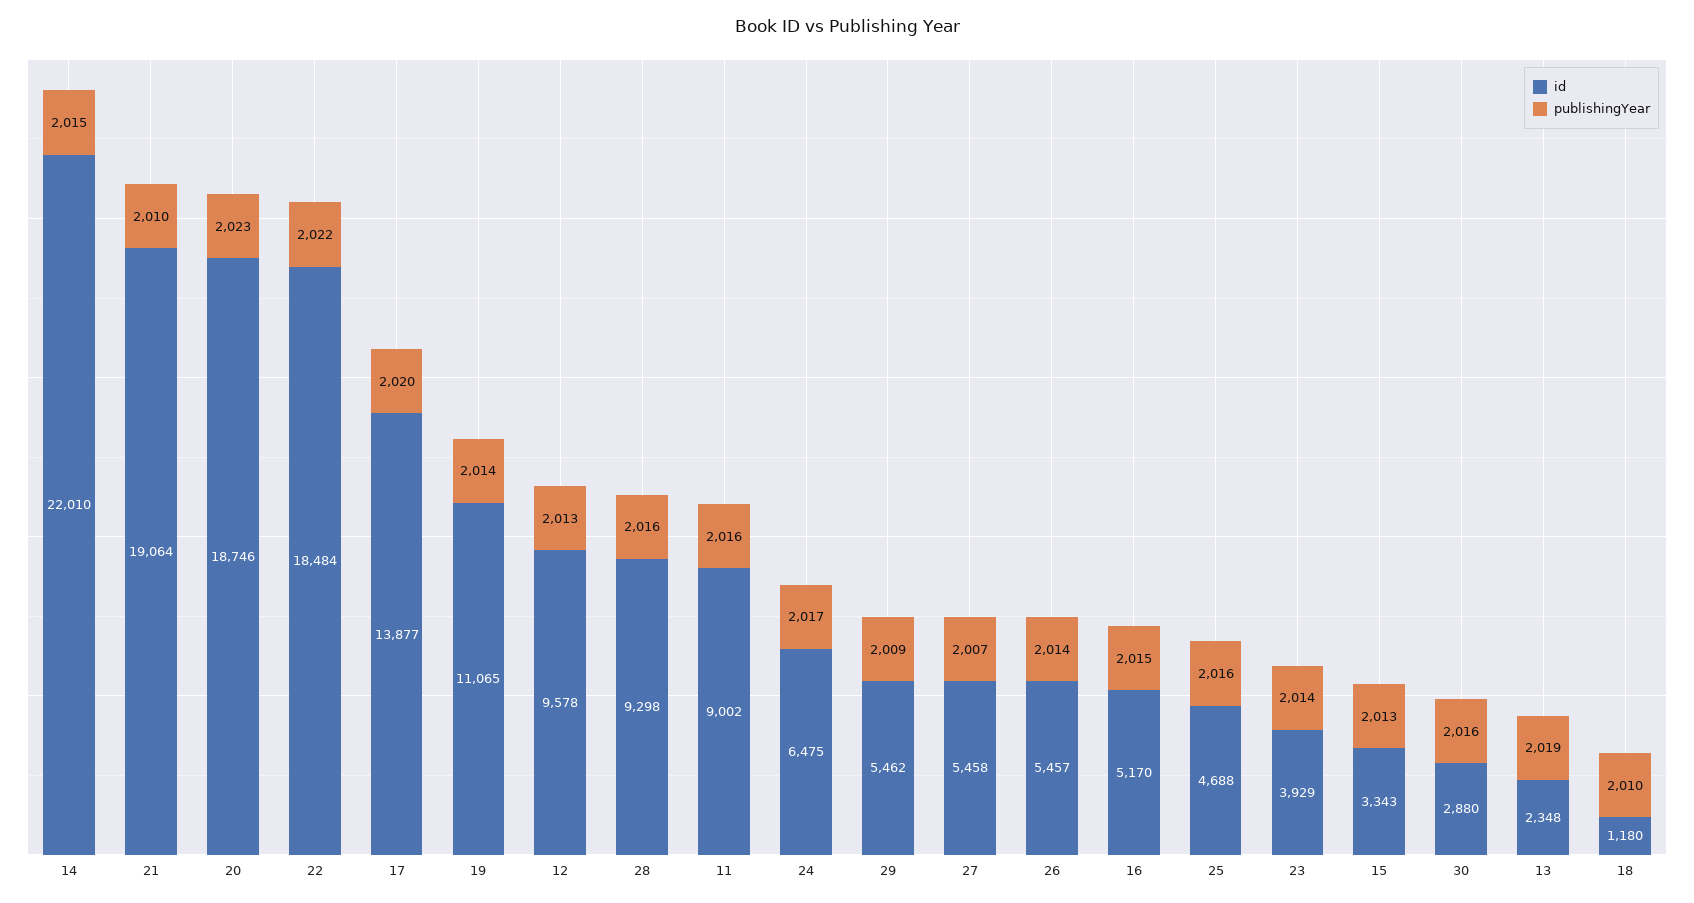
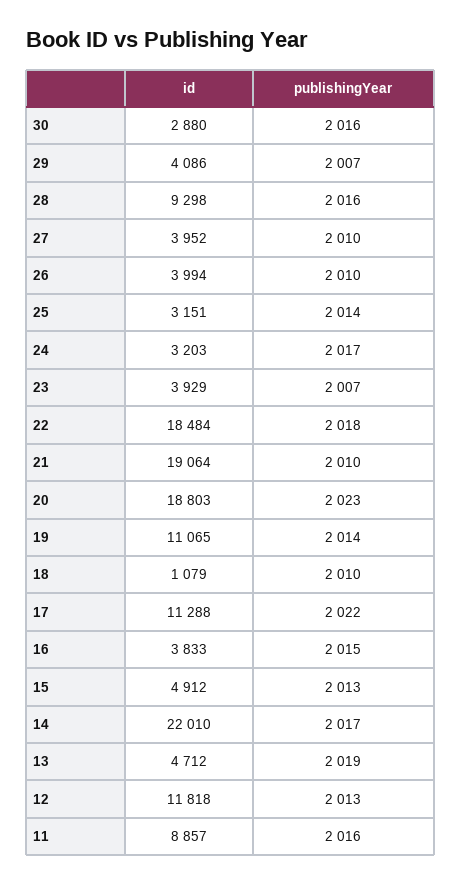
publishingYear, 14: 2015 -> 2017
id, 20: 18746 -> 18803
publishingYear, 22: 2022 -> 2018
id, 17: 13877 -> 11288
publishingYear, 17: 2020 -> 2022
id, 12: 9578 -> 11818
id, 11: 9002 -> 8857
id, 24: 6475 -> 3203
id, 29: 5462 -> 4086
publishingYear, 29: 2009 -> 2007
id, 27: 5458 -> 3952
publishingYear, 27: 2007 -> 2010
id, 26: 5457 -> 3994
publishingYear, 26: 2014 -> 2010
id, 16: 5170 -> 3833
id, 25: 4688 -> 3151
publishingYear, 25: 2016 -> 2014
publishingYear, 23: 2014 -> 2007
id, 15: 3343 -> 4912
id, 13: 2348 -> 4712
id, 18: 1180 -> 1079

